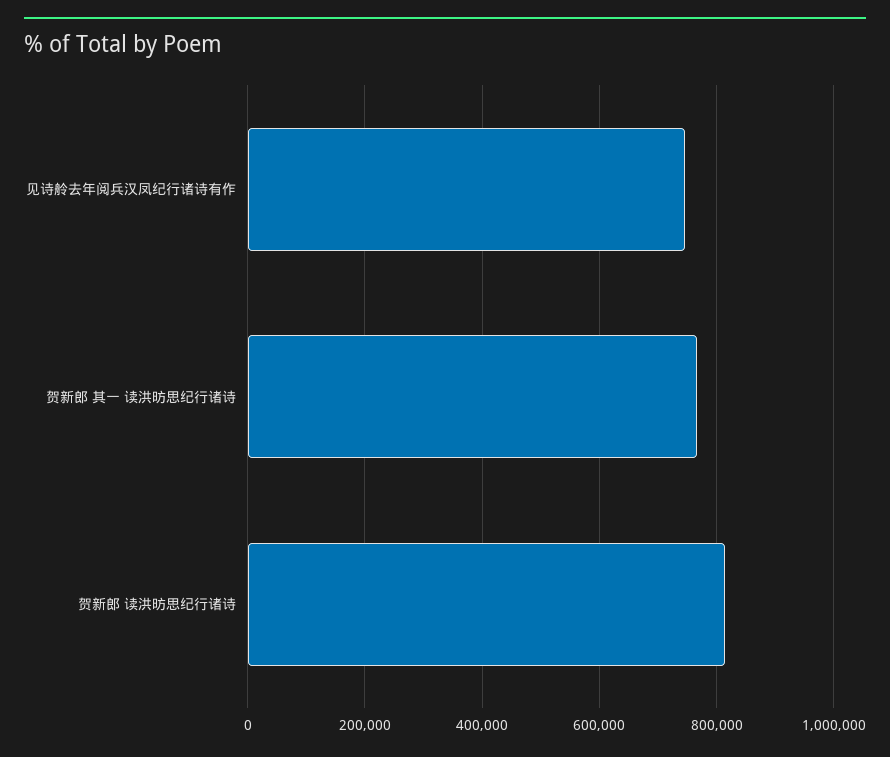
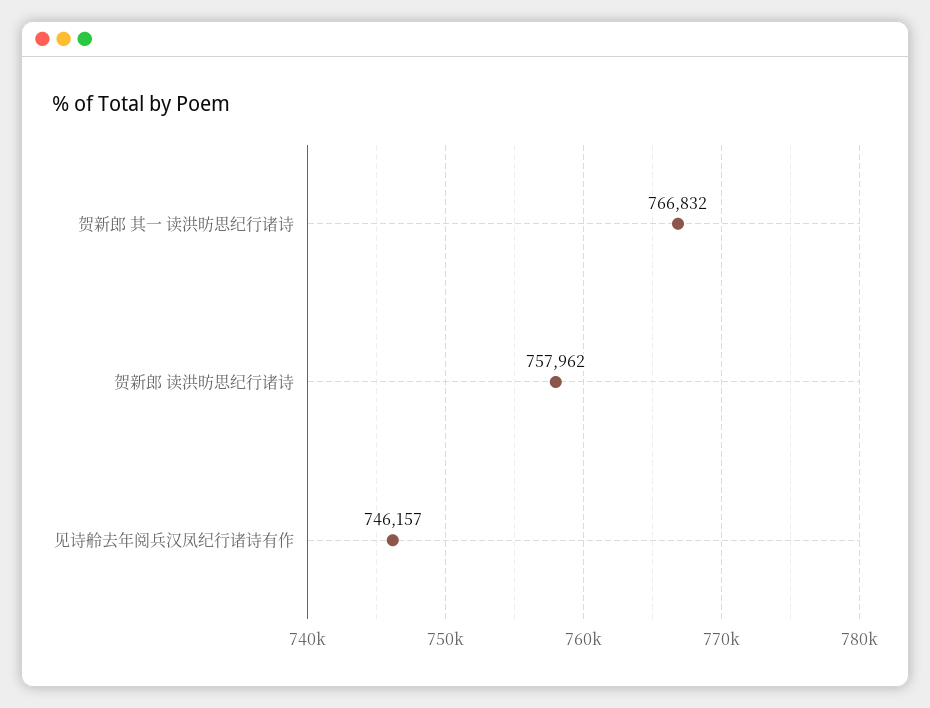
贺新郎 读洪昉思纪行诸诗: 820000 -> 757962

